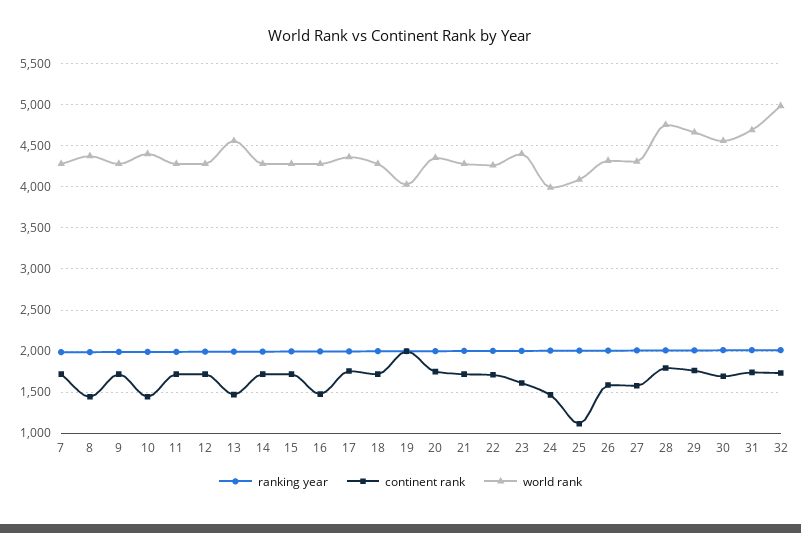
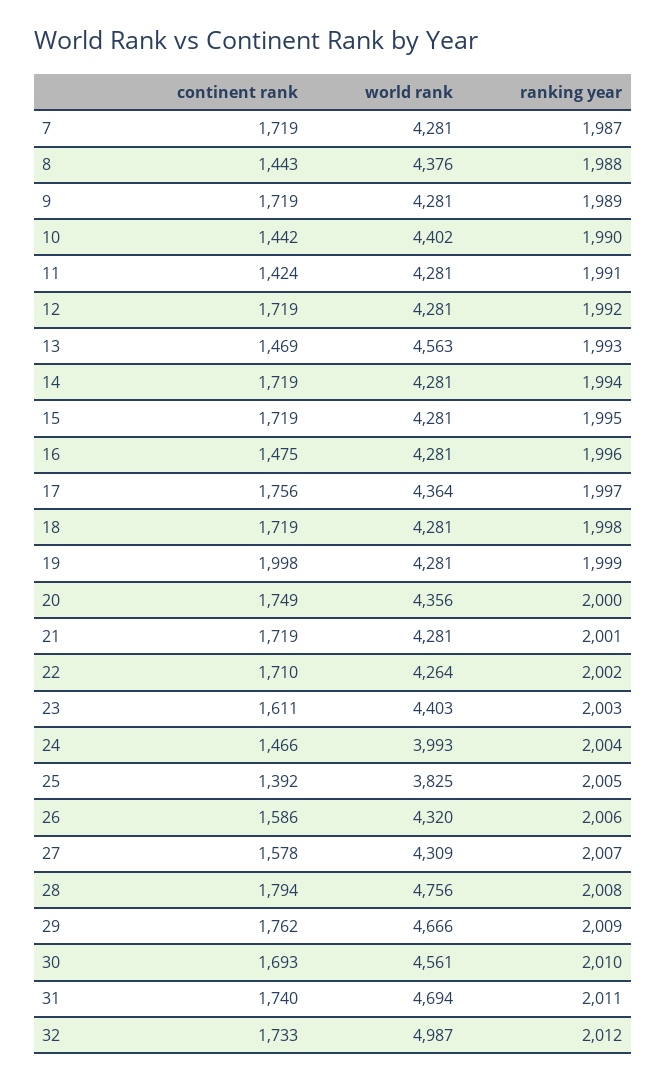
continent rank, 11: 1700 -> 1424
world rank, 19: 4000 -> 4281
continent rank, 25: 1100 -> 1392
world rank, 25: 4100 -> 3825

